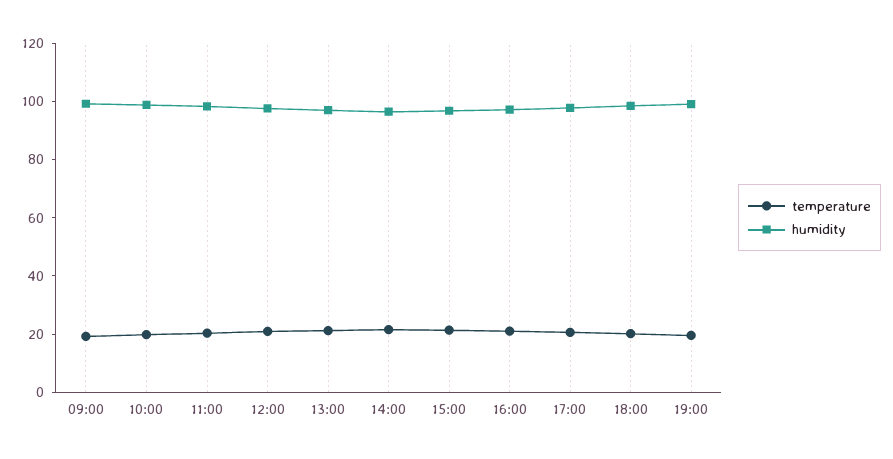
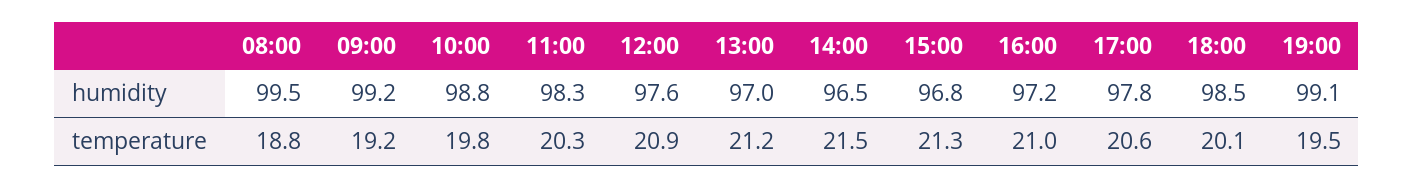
humidity, 08:00: none -> 99.5
temperature, 08:00: none -> 18.8

